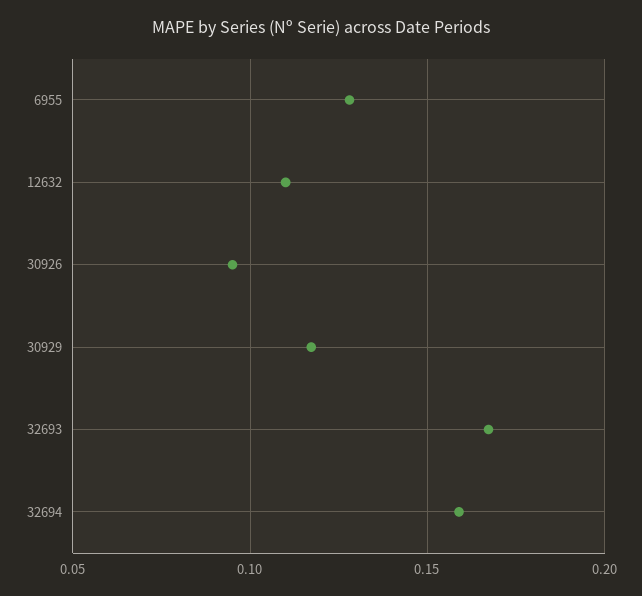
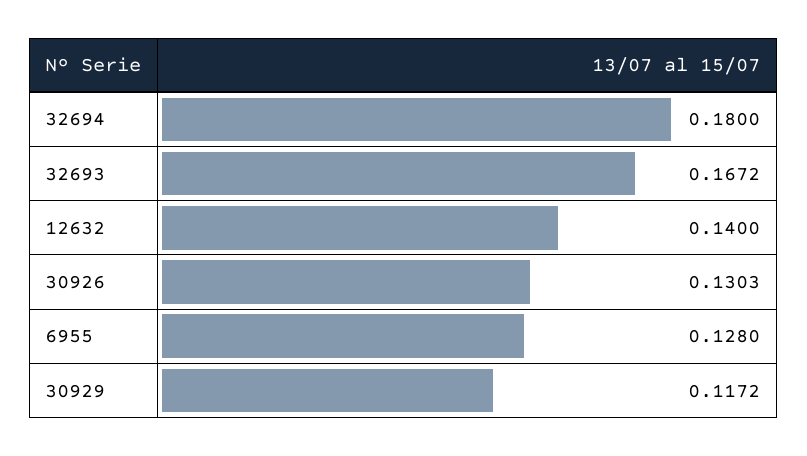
12632: 0.11 -> 0.14
30926: 0.095 -> 0.1303
32694: 0.16 -> 0.18

